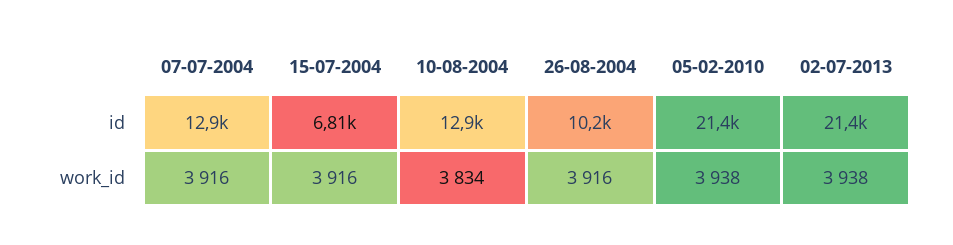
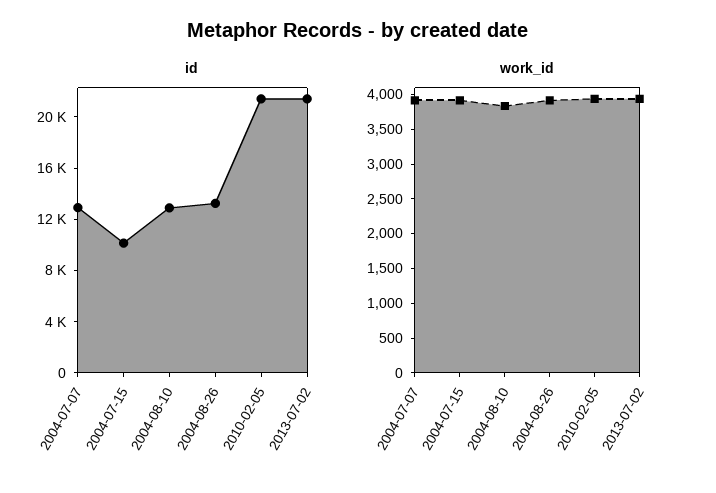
id, 15-07-2004: 6810 -> 10000
id, 26-08-2004: 10200 -> 13000

